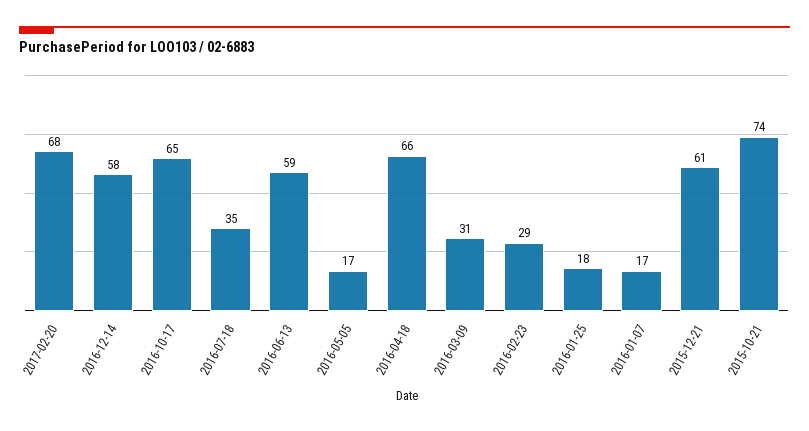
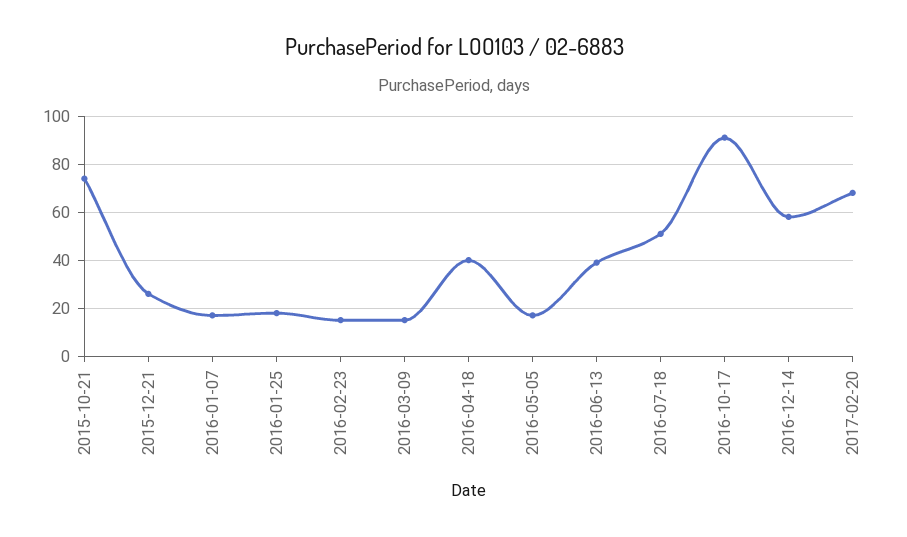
2016-10-17: 65 -> 90
2016-07-18: 35 -> 50
2016-06-13: 59 -> 40
2016-04-18: 66 -> 40
2016-03-09: 31 -> 15
2016-02-23: 29 -> 15
2015-12-21: 61 -> 25

